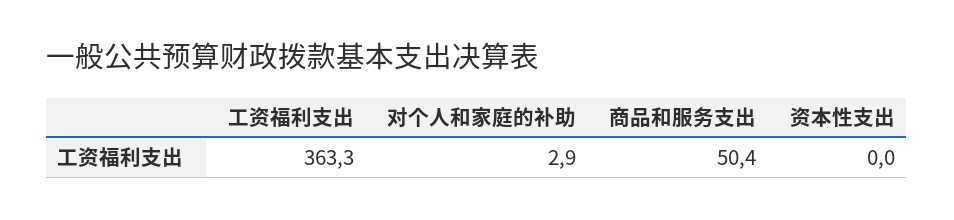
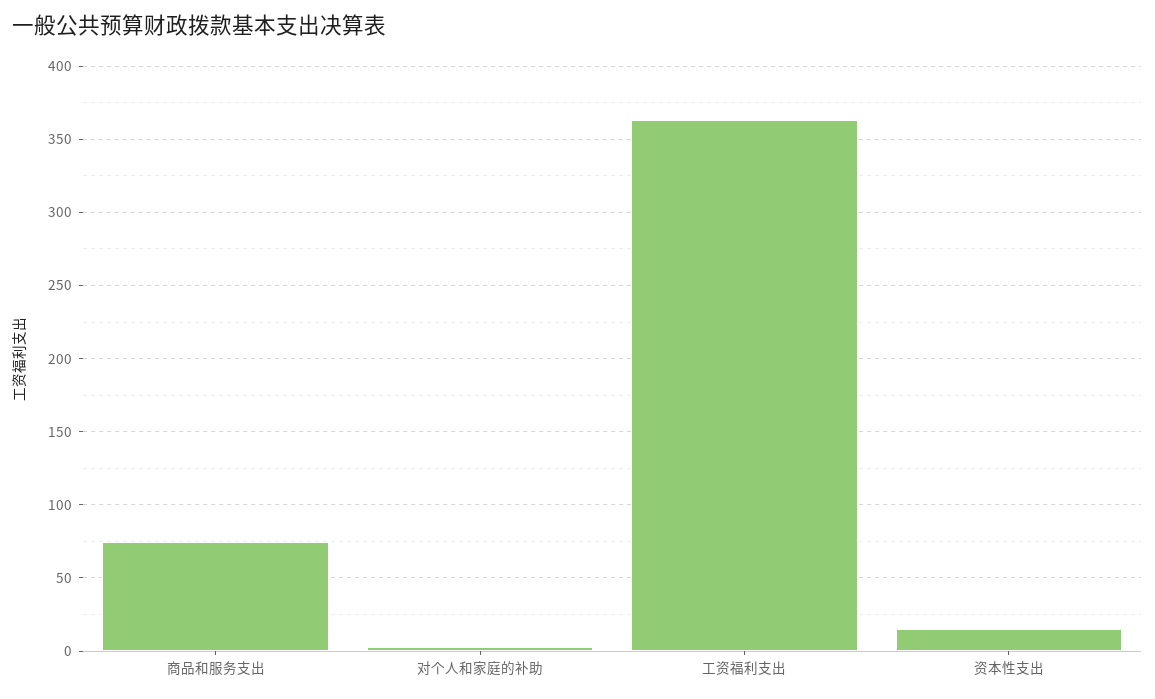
商品和服务支出: 50.4 -> 75
资本性支出: 0 -> 15

